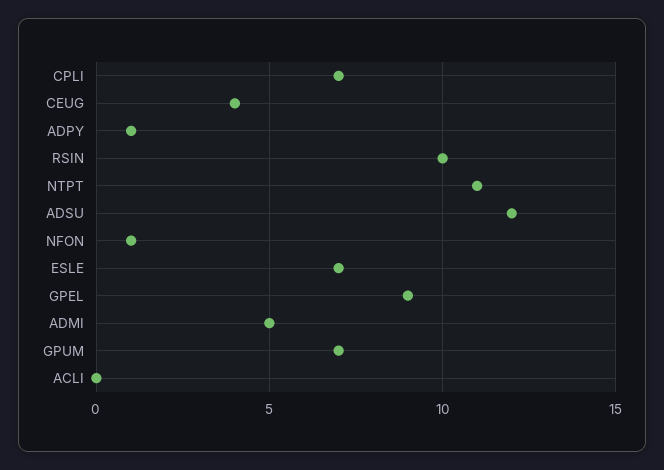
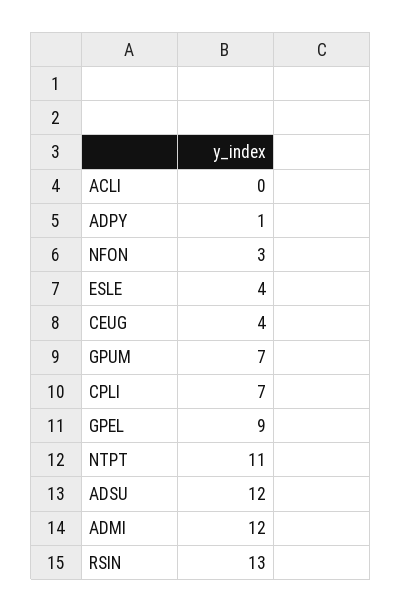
RSIN: 10 -> 13
NFON: 1 -> 3
ESLE: 7 -> 4
ADMI: 5 -> 12

